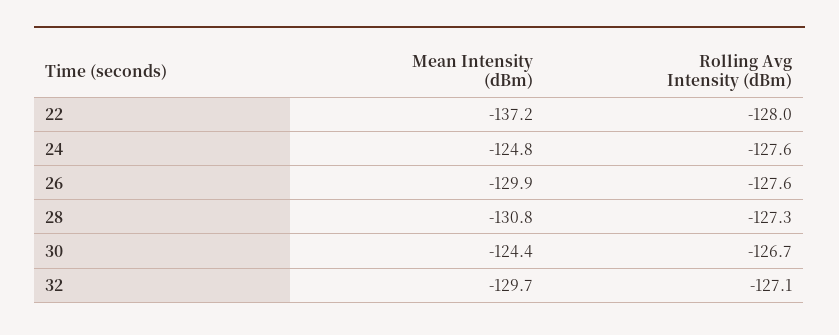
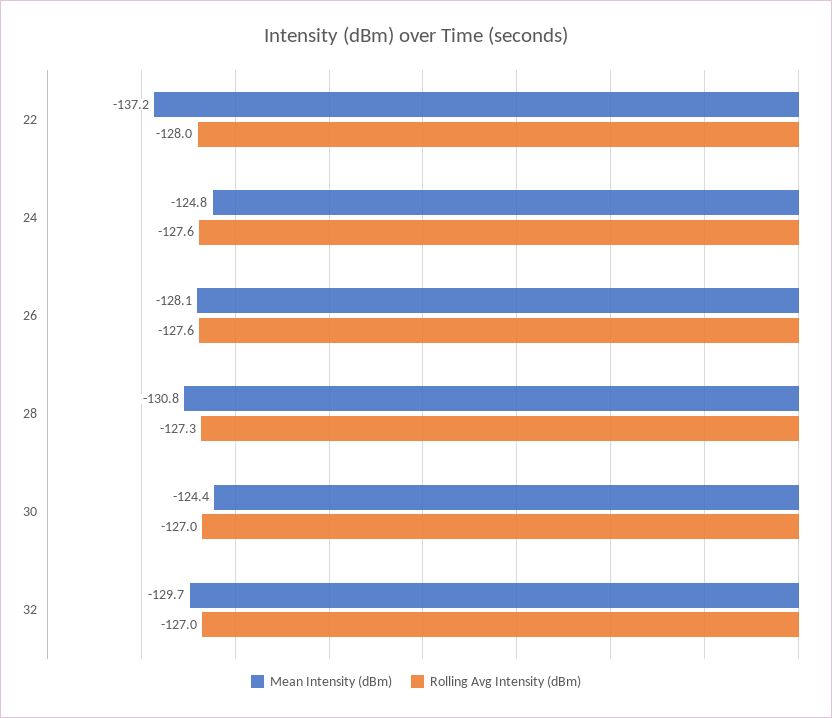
Mean Intensity (dBm), 26: -129.9 -> -128.1
Rolling Avg Intensity (dBm), 30: -126.7 -> -127
Rolling Avg Intensity (dBm), 32: -127.1 -> -127

